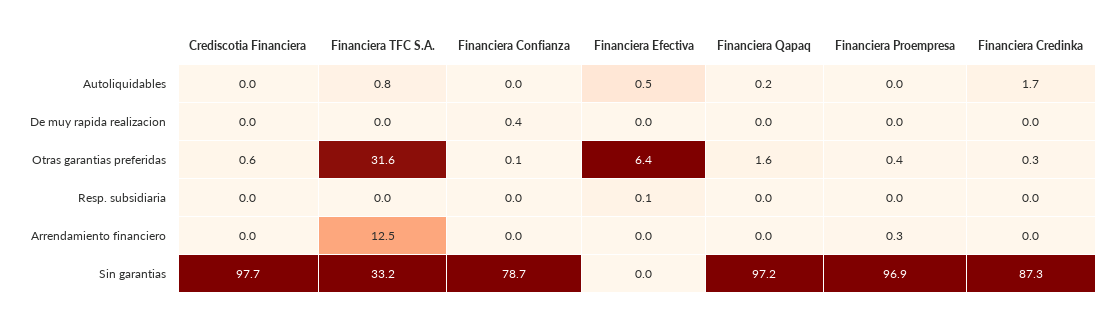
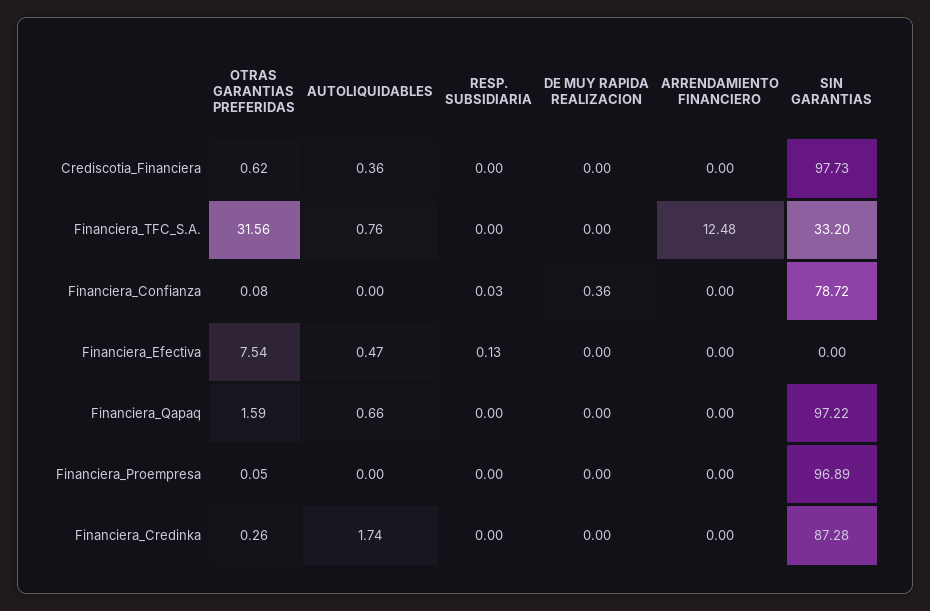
Crediscotia Financiera, Autoliquidables: 0 -> 0.36
Financiera Qapaq, Autoliquidables: 0.2 -> 0.66
Financiera Efectiva, Otras garantias preferidas: 6.4 -> 7.54
Financiera Proempresa, Otras garantias preferidas: 0.4 -> 0.05
Financiera Proempresa, Arrendamiento financiero: 0.3 -> 0

